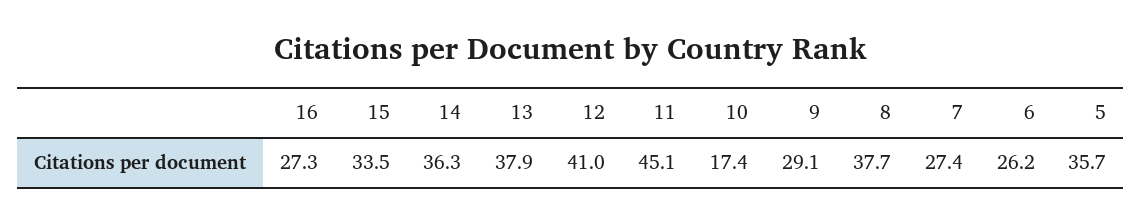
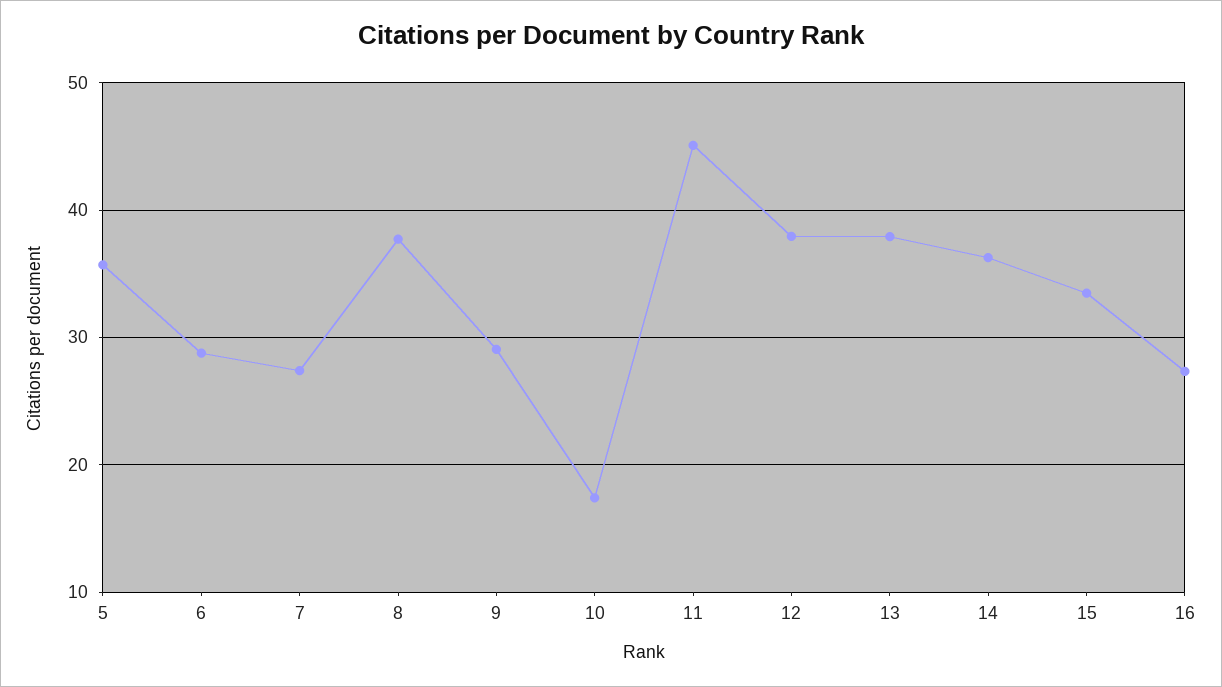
12: 41 -> 38
6: 26.2 -> 29

